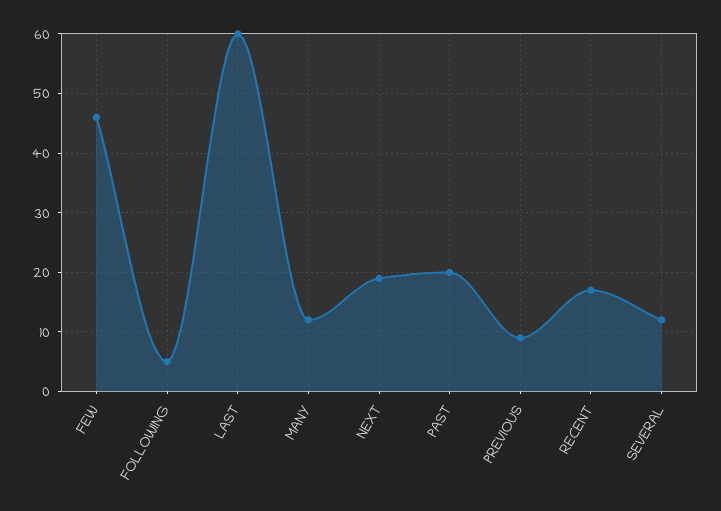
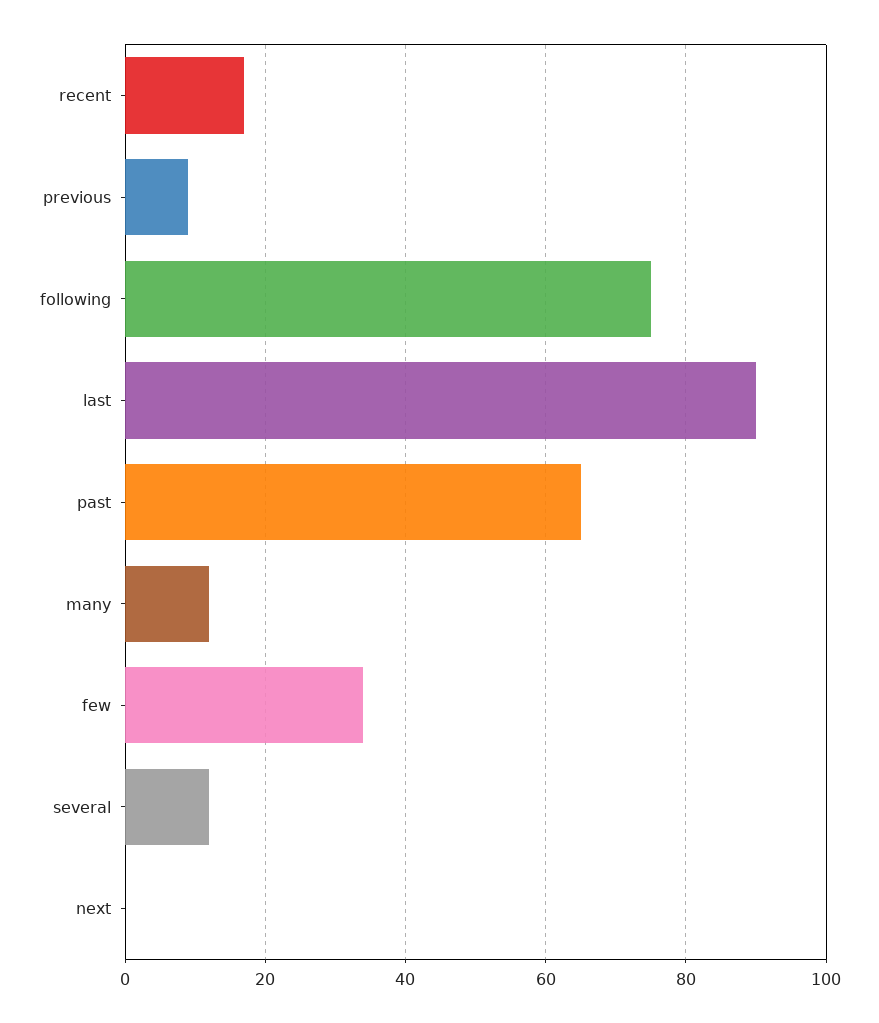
FEW: 45 -> 35
FOLLOWING: 5 -> 75
LAST: 60 -> 90
NEXT: 20 -> 0
PAST: 20 -> 65

